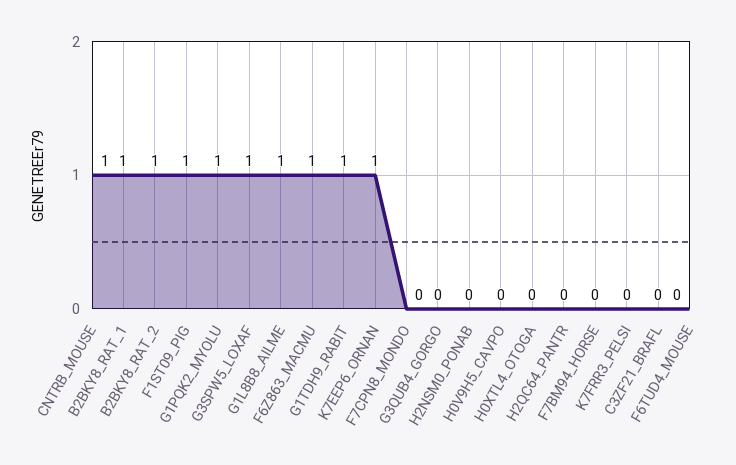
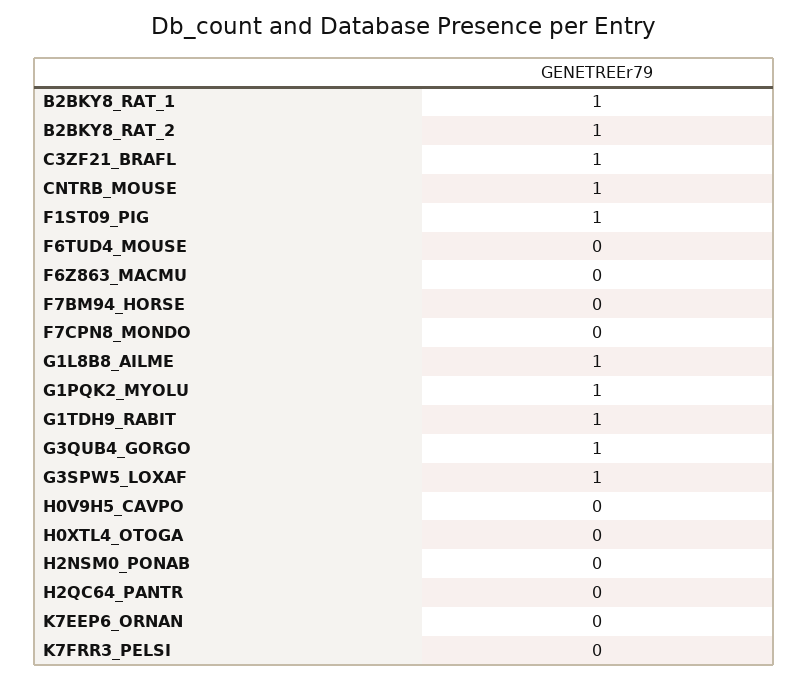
F6Z863_MACMU: 1 -> 0
K7EEP6_ORNAN: 1 -> 0
G3QUB4_GORGO: 0 -> 1
C3ZF21_BRAFL: 0 -> 1

